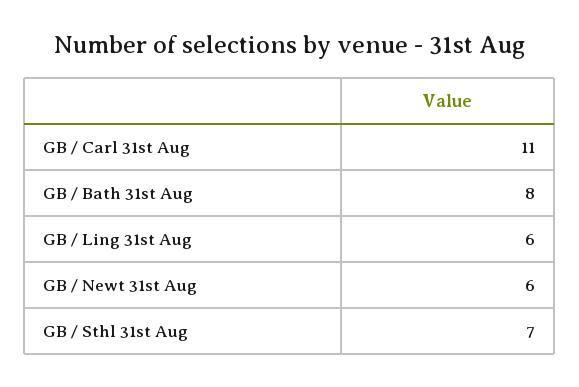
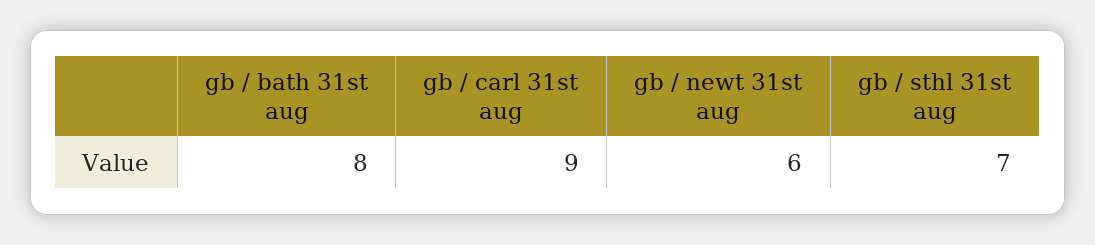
GB / Carl 31st Aug: 11 -> 9
GB / Ling 31st Aug: 6 -> none

